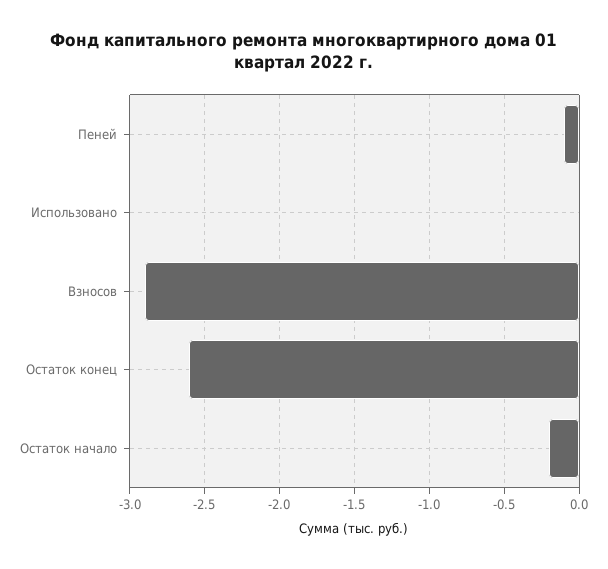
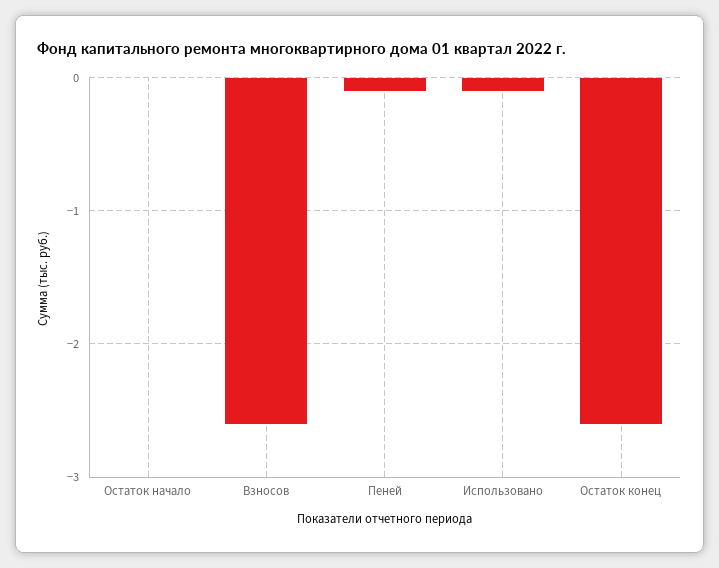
Использовано: 0 -> -0.1
Взносов: -2.9 -> -2.6
Остаток начало: -0.2 -> 0

